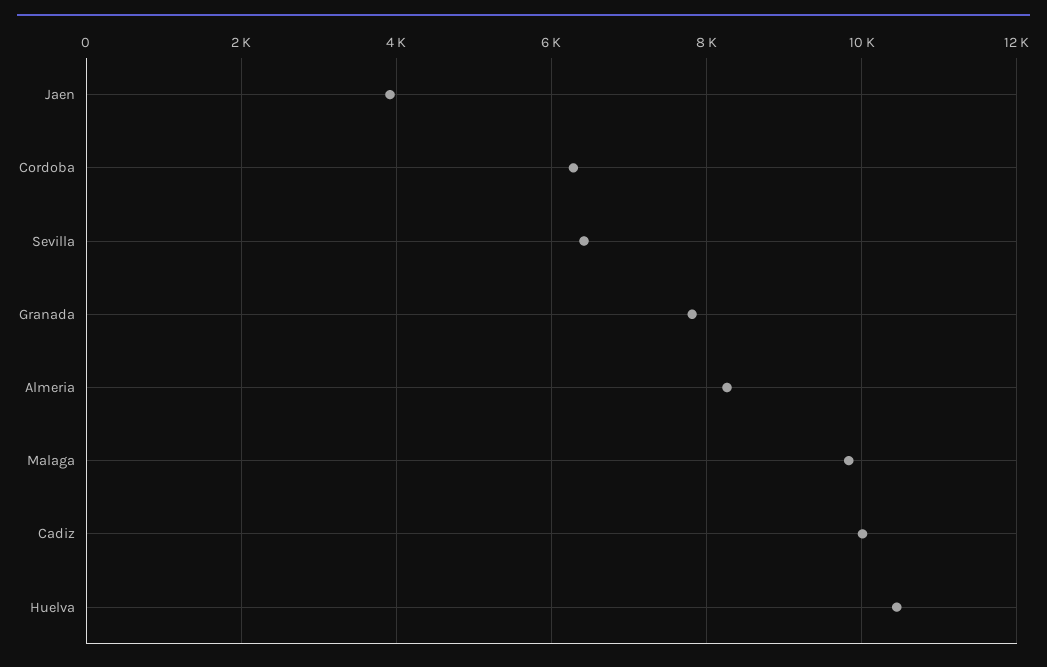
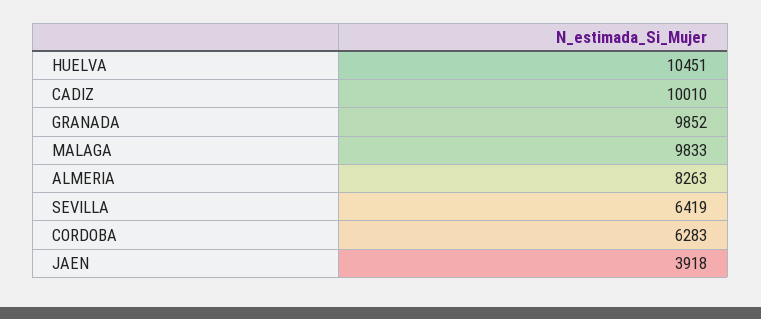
Granada: 7800 -> 9852

